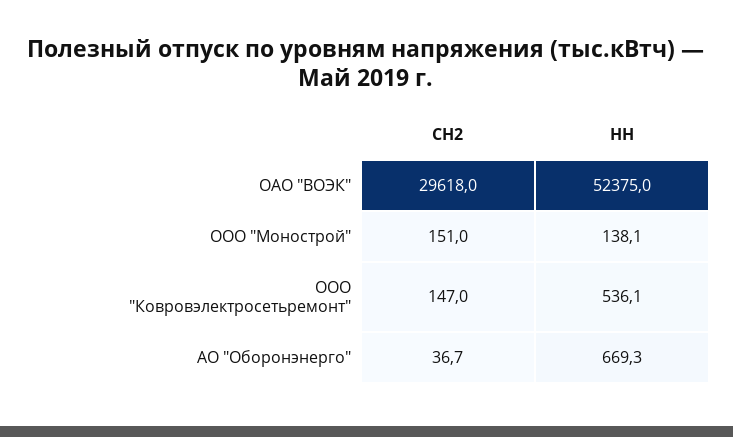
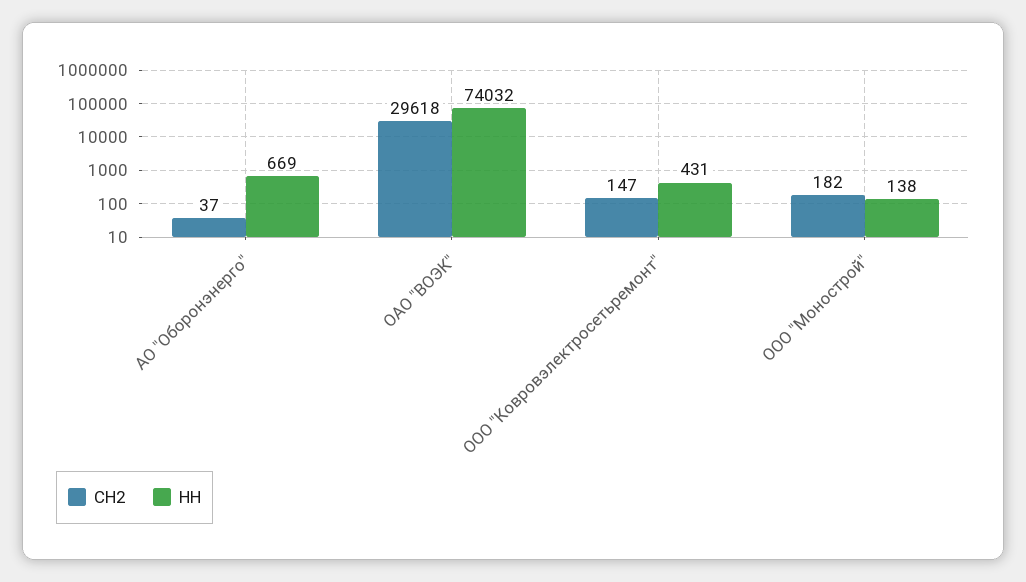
НН, ОАО "ВОЭК": 52375 -> 74032
СН2, ООО "Монострой": 151 -> 182
НН, ООО "Ковровэлектросетьремонт": 536.1 -> 431

